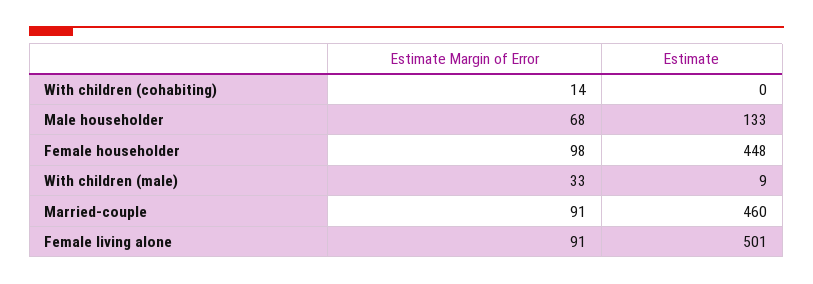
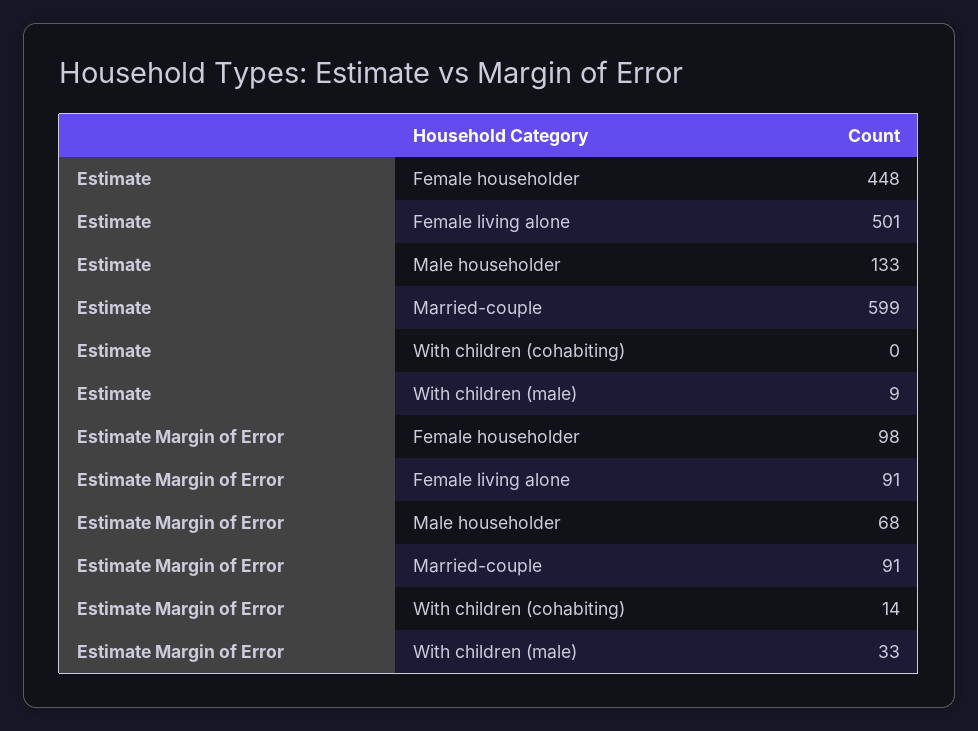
Estimate, Married-couple: 460 -> 599

